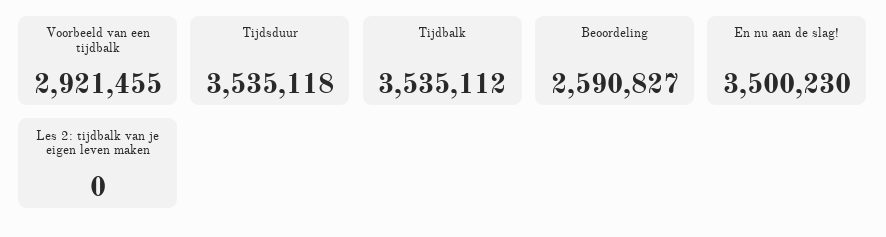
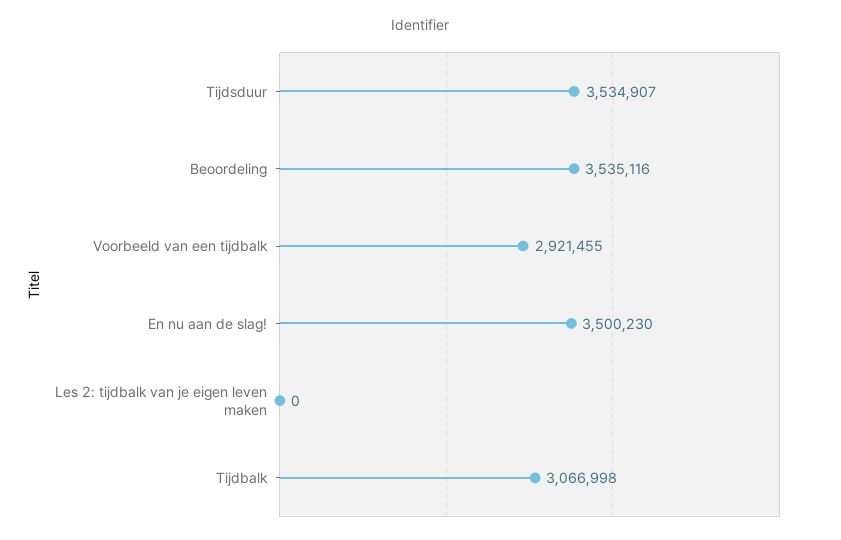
Tijdsduur: 3535118 -> 3534907
Tijdbalk: 3535112 -> 3066998
Beoordeling: 2590827 -> 3535116

